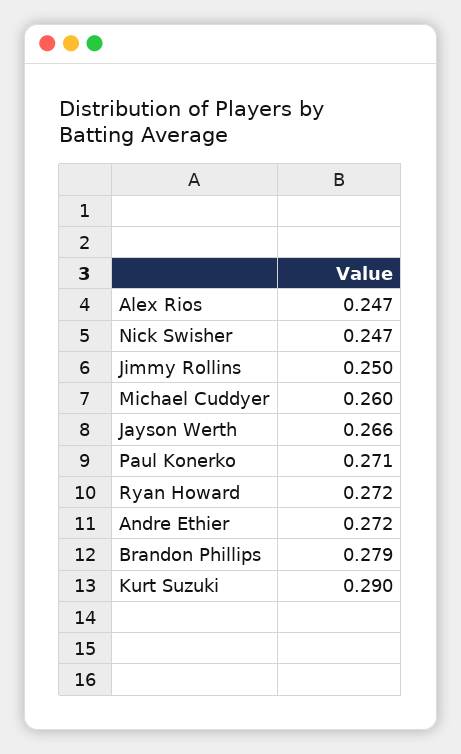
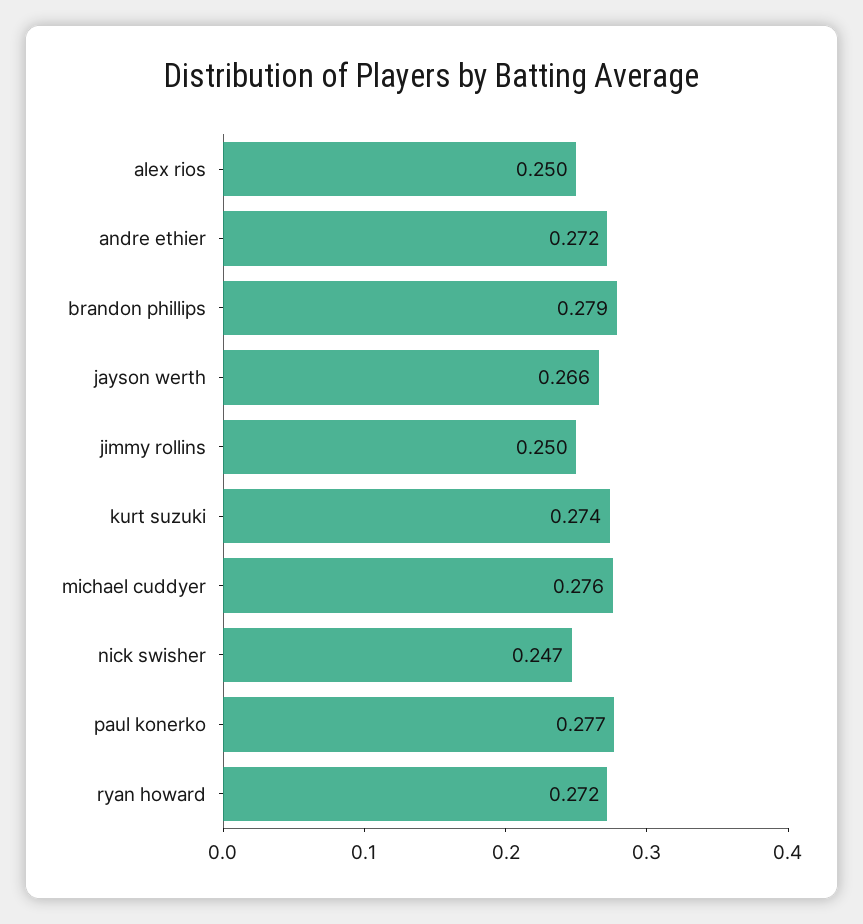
Alex Rios: 0.247 -> 0.25
Michael Cuddyer: 0.26 -> 0.276
Paul Konerko: 0.271 -> 0.277
Kurt Suzuki: 0.29 -> 0.274

